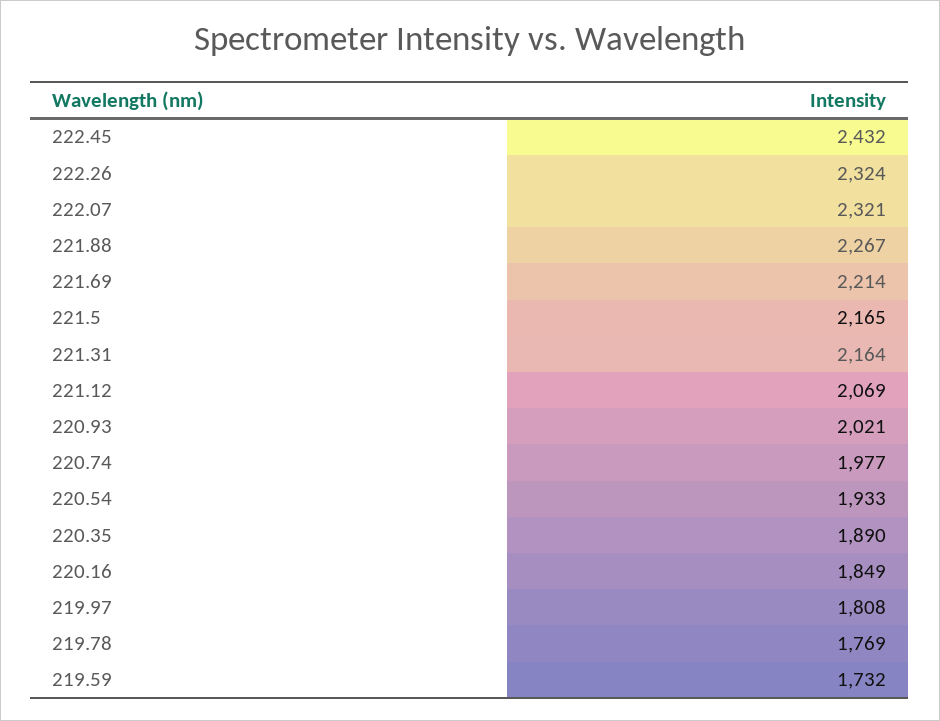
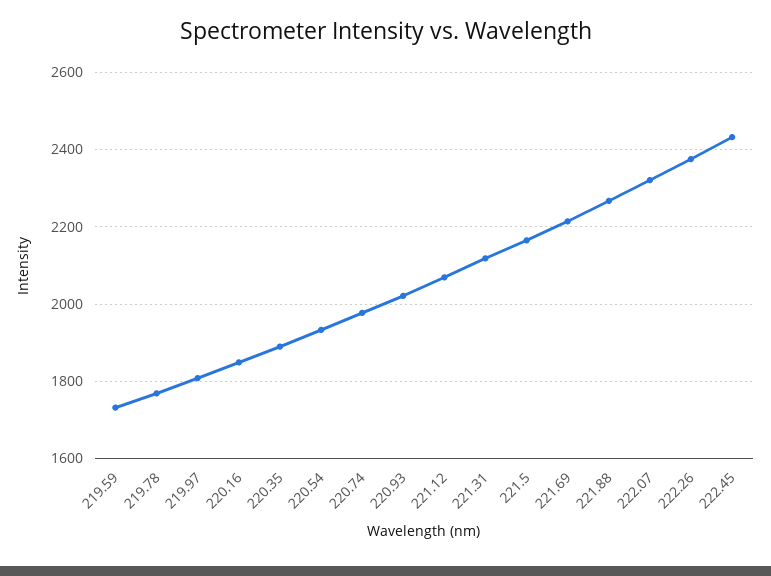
222.26: 2324 -> 2380
221.31: 2164 -> 2120

